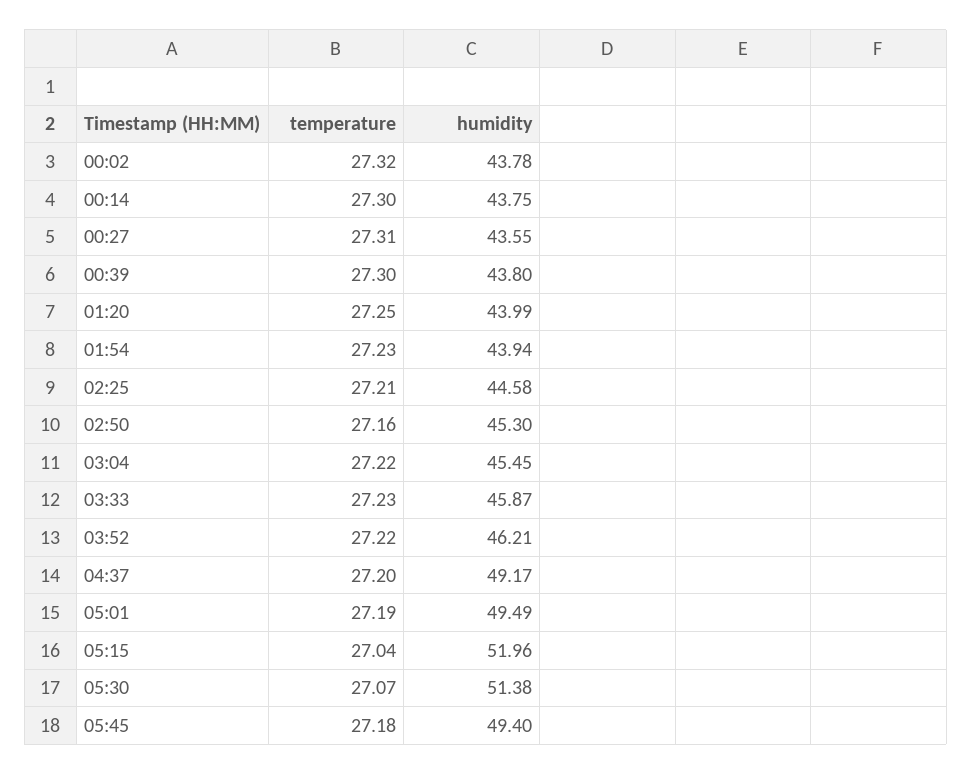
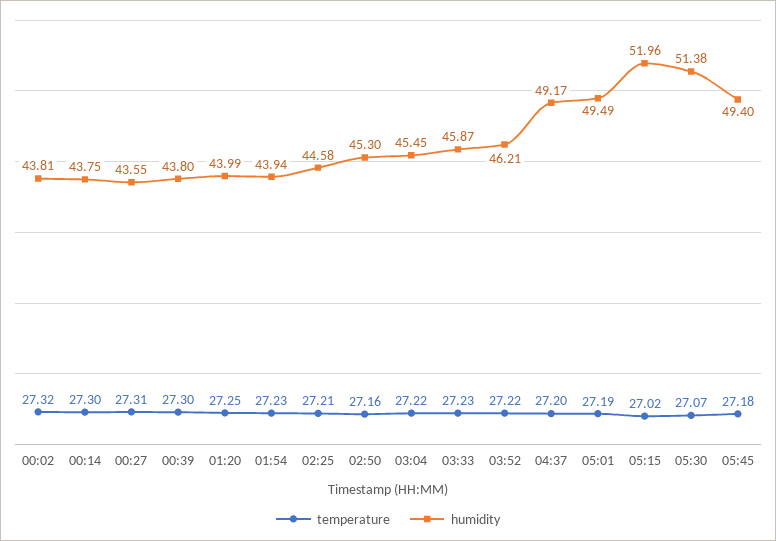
humidity, 00:02: 43.78 -> 43.81
temperature, 05:15: 27.04 -> 27.02

